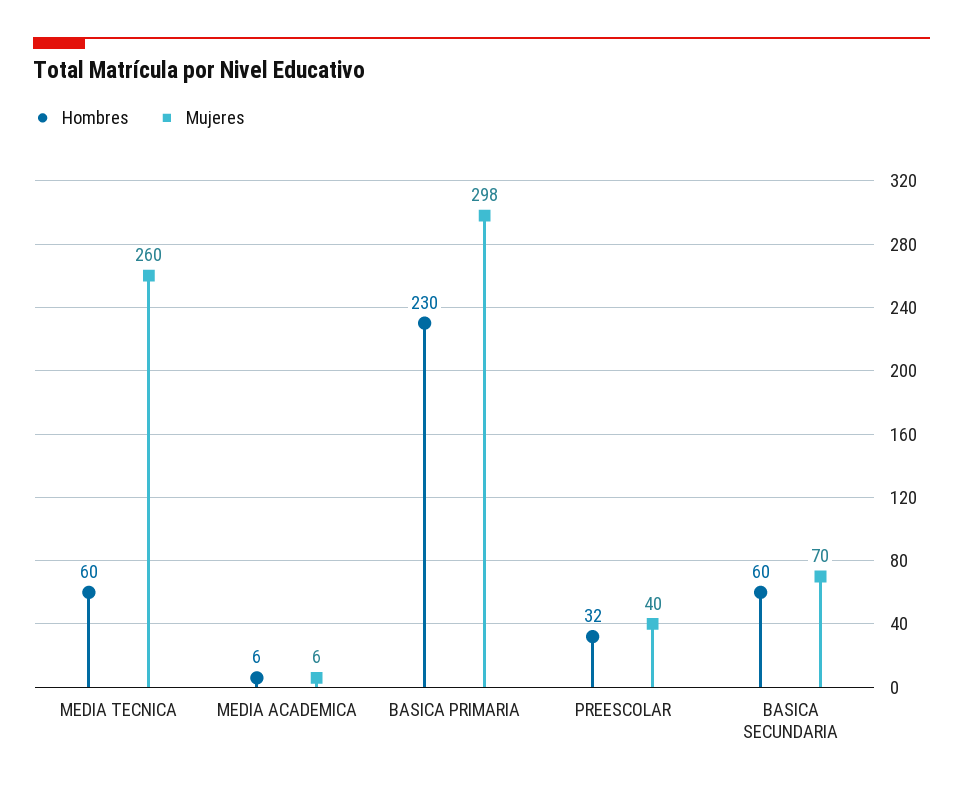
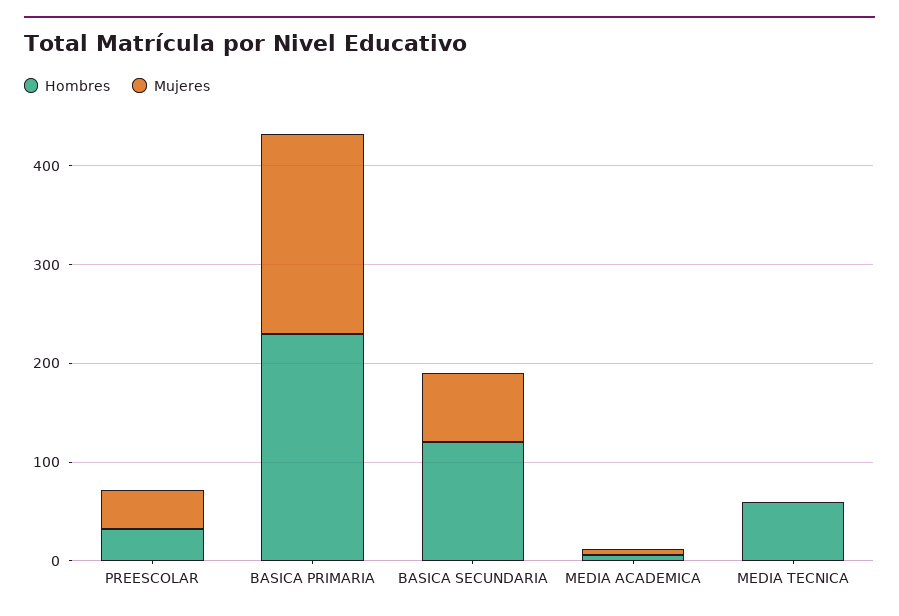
Mujeres, MEDIA TECNICA: 260 -> 0
Mujeres, BASICA PRIMARIA: 298 -> 200
Hombres, BASICA SECUNDARIA: 60 -> 120

